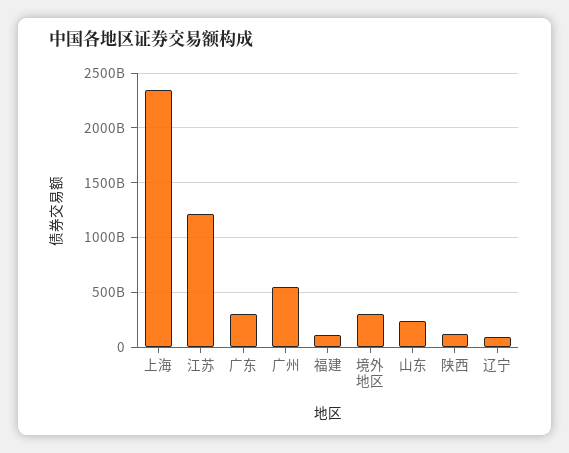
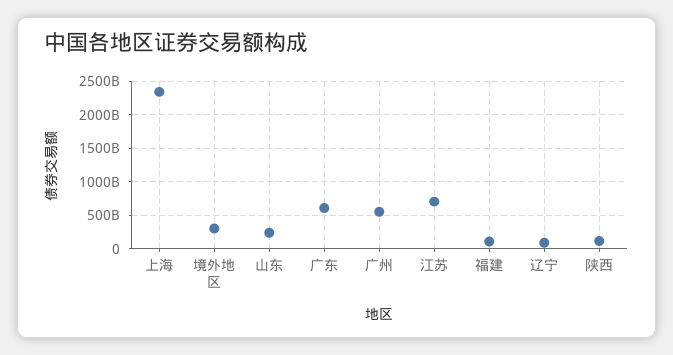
江苏: 1200000000000 -> 700000000000
广东: 300000000000 -> 600000000000

